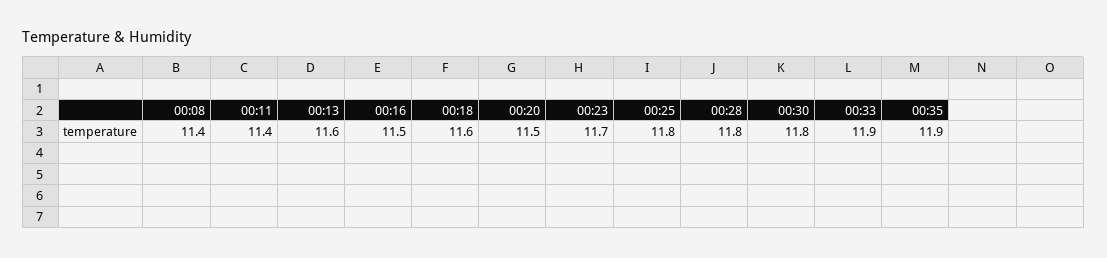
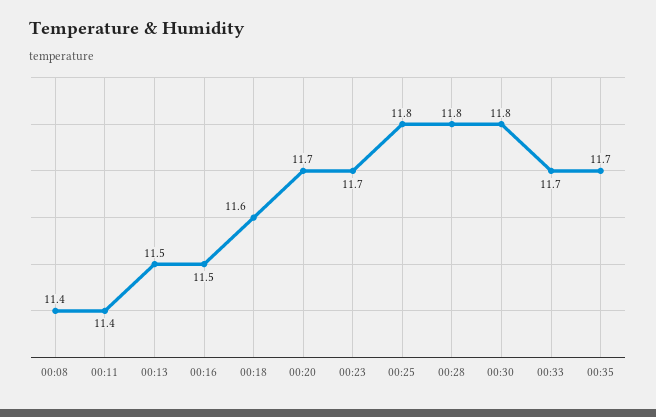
00:13: 11.6 -> 11.5
00:20: 11.5 -> 11.7
00:33: 11.9 -> 11.7
00:35: 11.9 -> 11.7

